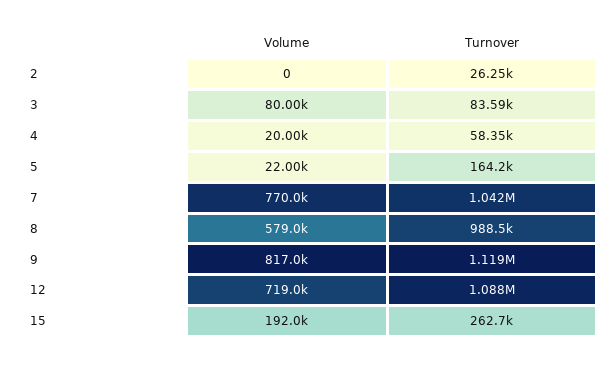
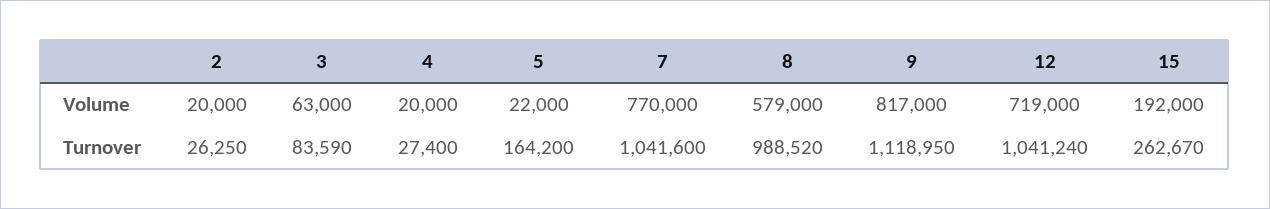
Volume, 2: 0 -> 20000
Volume, 3: 80000 -> 63000
Turnover, 4: 58350 -> 27400
Turnover, 12: 1088000 -> 1041240

